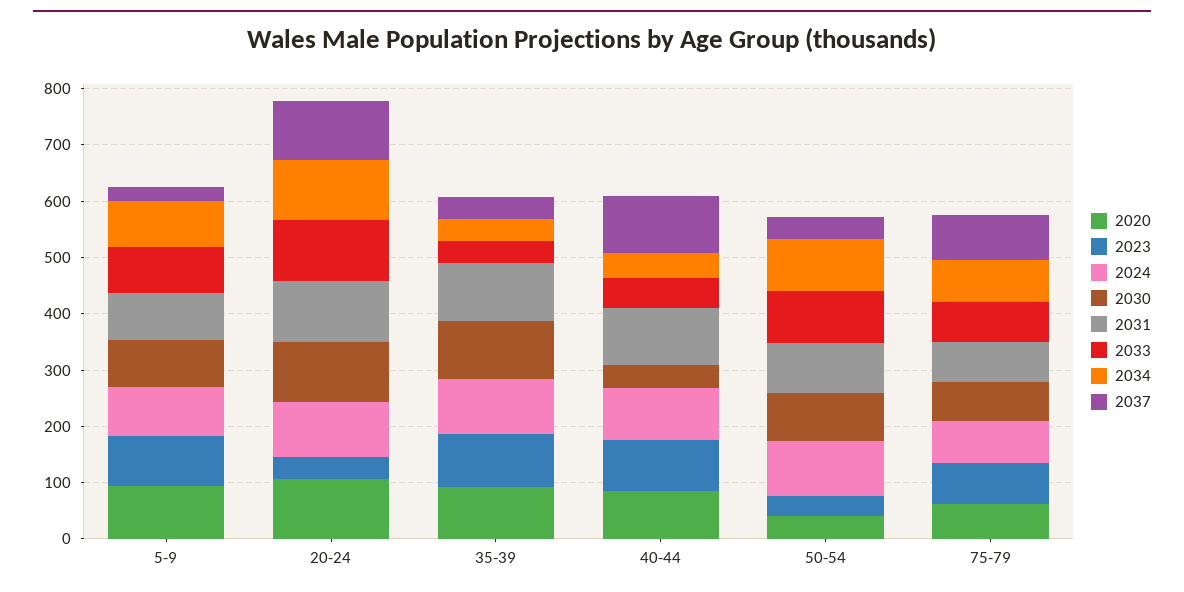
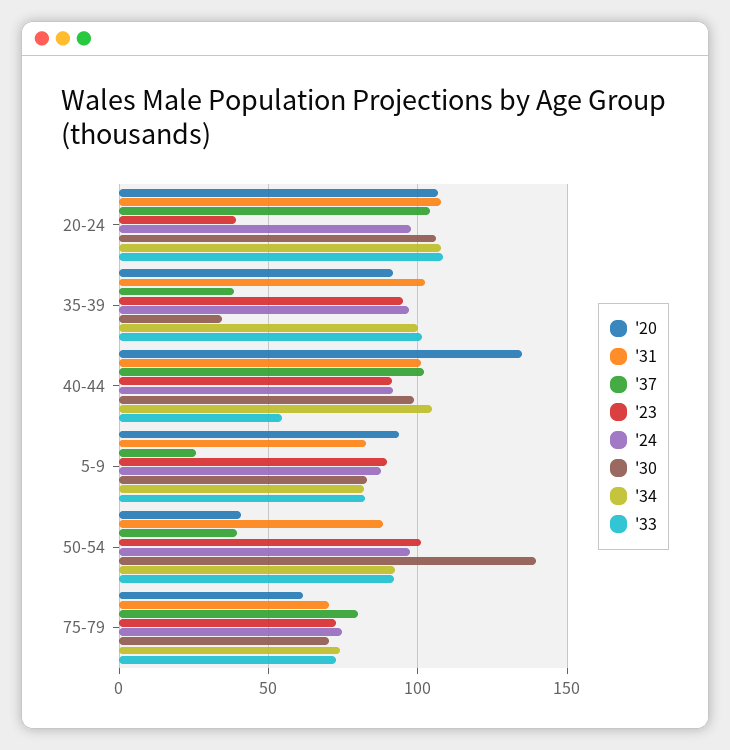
2030, 35-39: 100 -> 35
2033, 35-39: 40 -> 100
2034, 35-39: 40 -> 100
2020, 40-44: 80 -> 135
2030, 40-44: 40 -> 100
2034, 40-44: 40 -> 105
2023, 50-54: 40 -> 100
2030, 50-54: 80 -> 140

